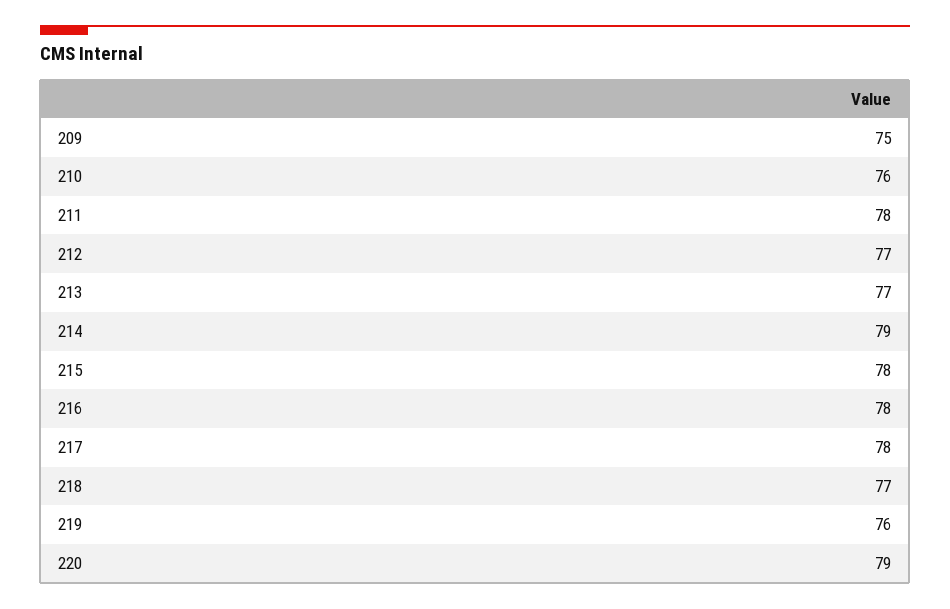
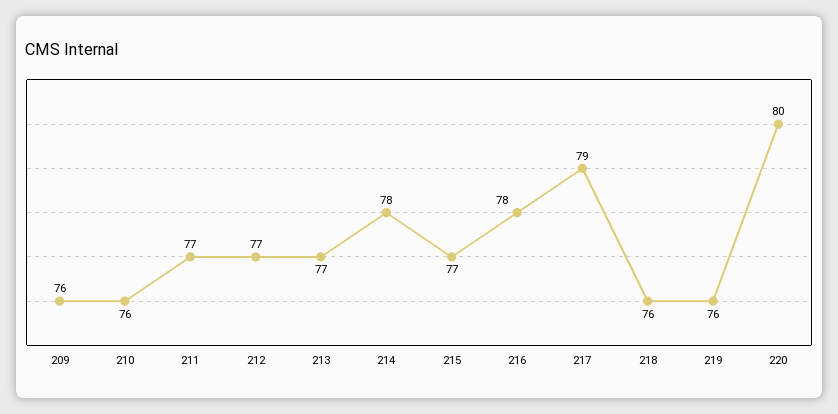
209: 75 -> 76
211: 78 -> 77
214: 79 -> 78
215: 78 -> 77
217: 78 -> 79
218: 77 -> 76
220: 79 -> 80

